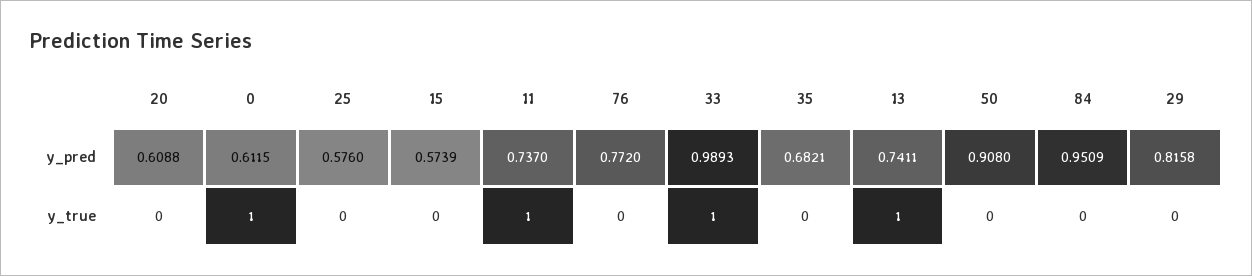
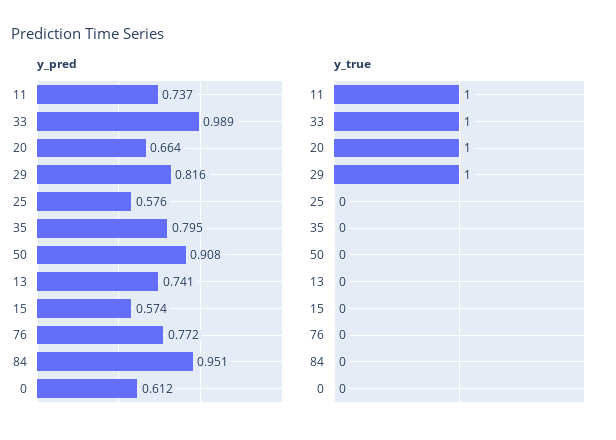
y_pred, 20: 0.6088 -> 0.664
y_pred, 35: 0.6821 -> 0.795
y_true, 20: 0 -> 1
y_true, 0: 1 -> 0
y_true, 13: 1 -> 0
y_true, 29: 0 -> 1

